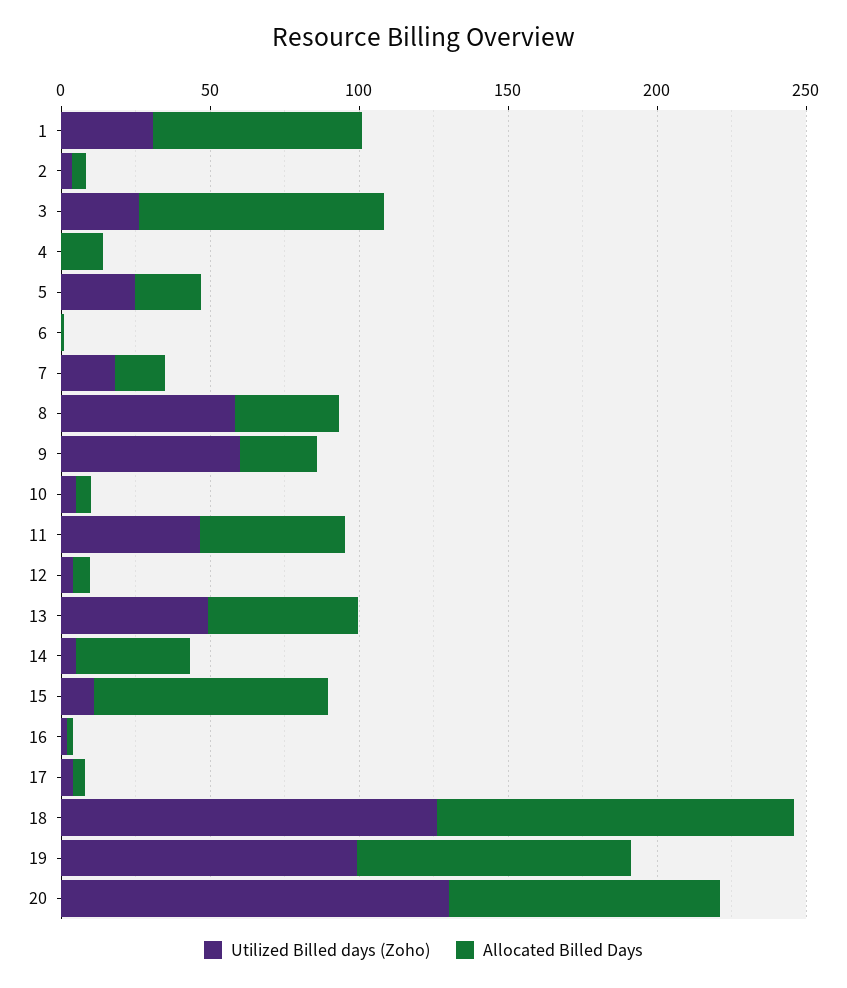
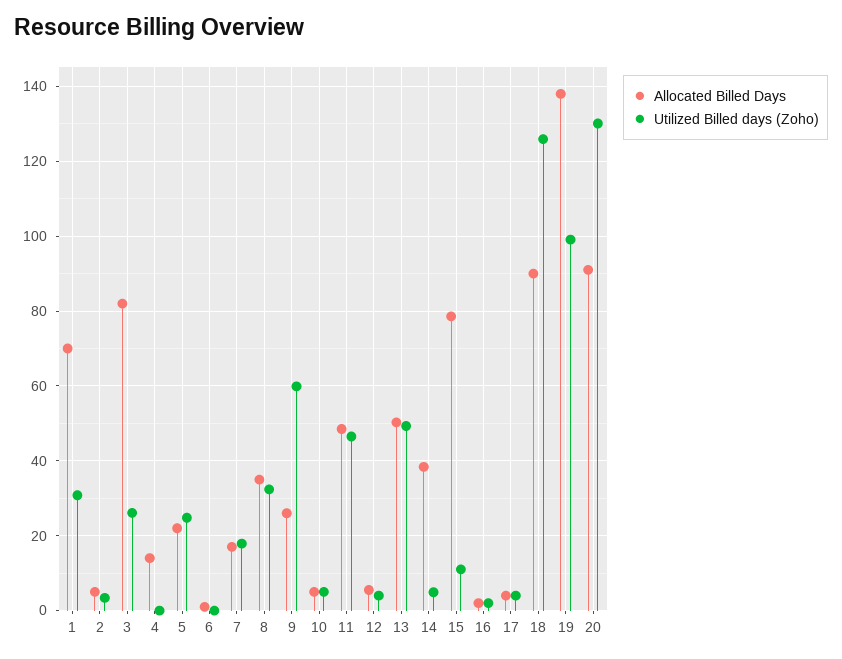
Utilized Billed days (Zoho), 8: 60 -> 32
Allocated Billed Days, 18: 120 -> 90
Allocated Billed Days, 19: 90 -> 138

